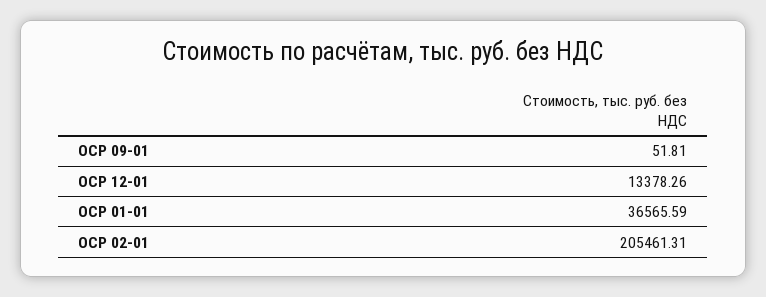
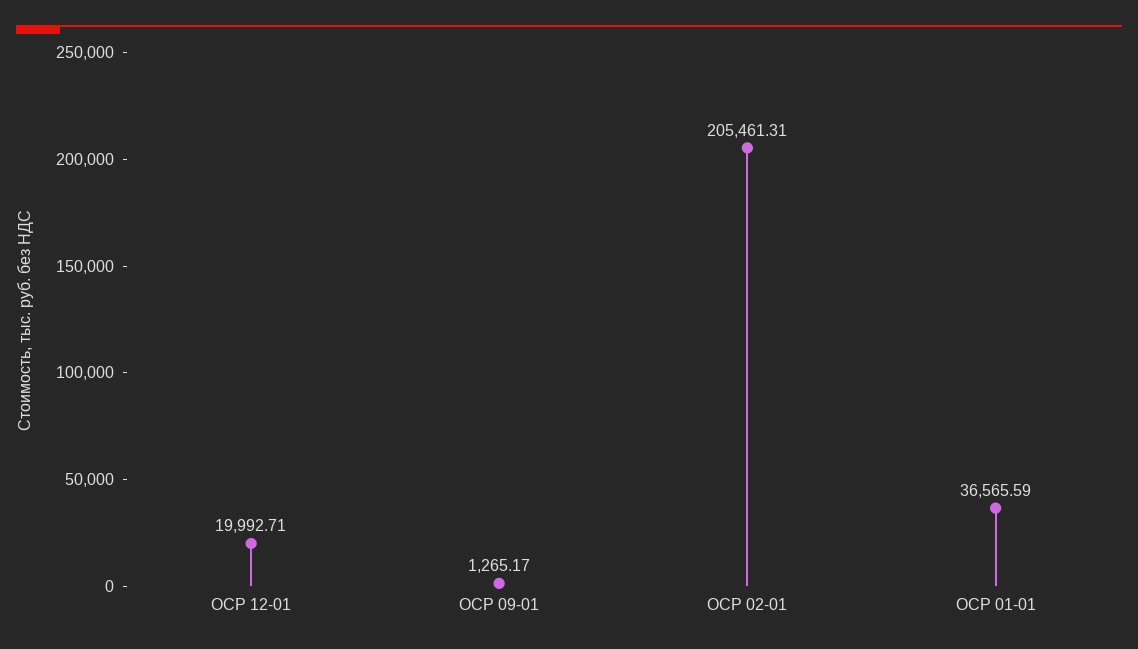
ОСР 09-01: 51.81 -> 1265.17
ОСР 12-01: 13378.26 -> 19992.71

